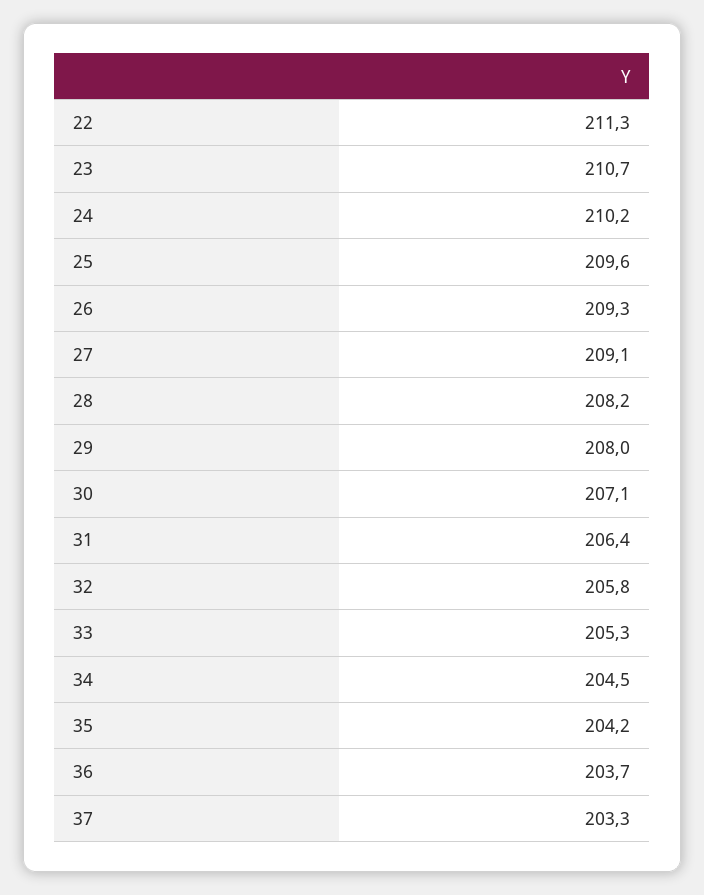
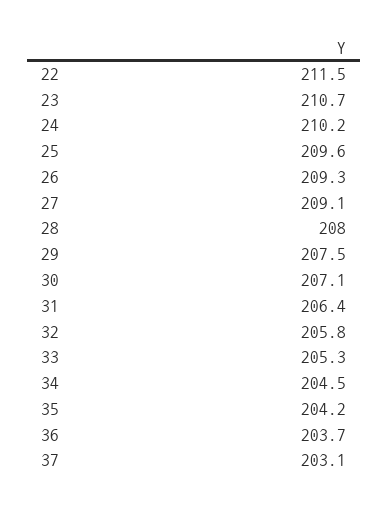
22: 211.3 -> 211.5
28: 208.2 -> 208
29: 208 -> 207.5
37: 203.3 -> 203.1

